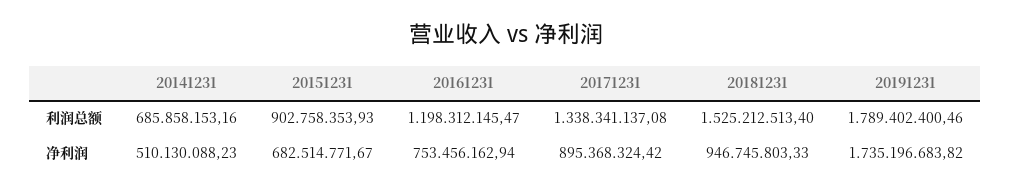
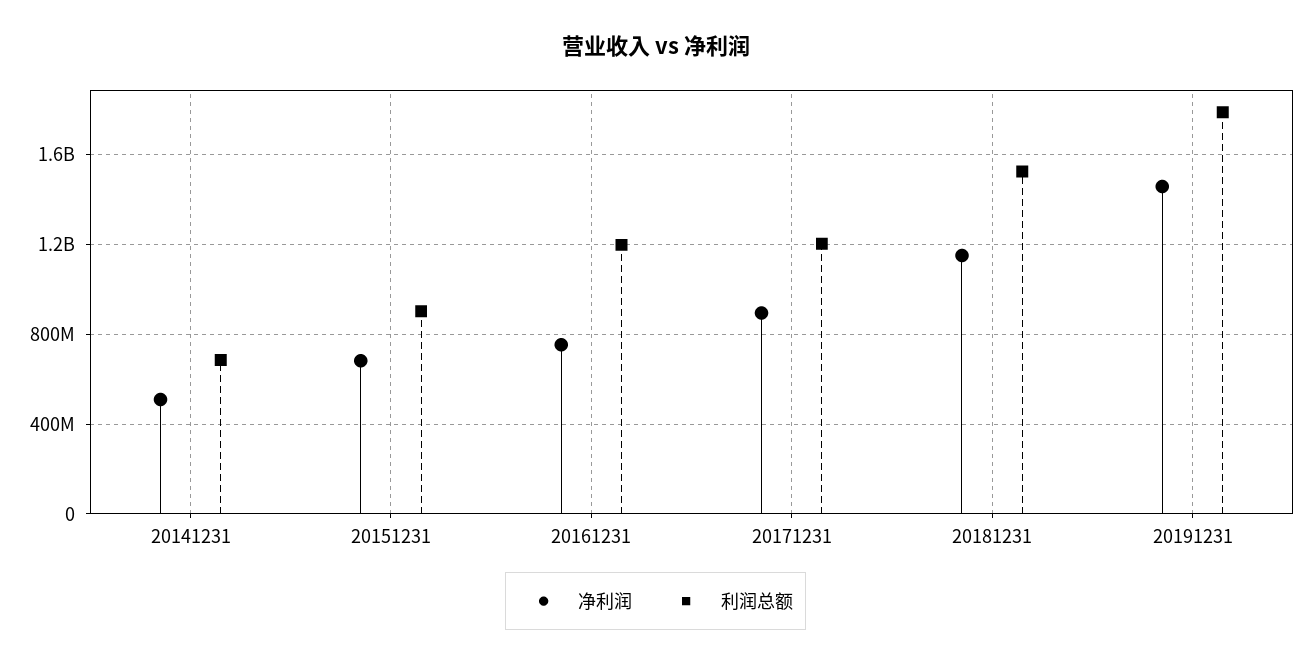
利润总额, 20171231: 1338341137.08 -> 1200000000
净利润, 20181231: 946745803.33 -> 1150000000
净利润, 20191231: 1735196683.82 -> 1450000000

